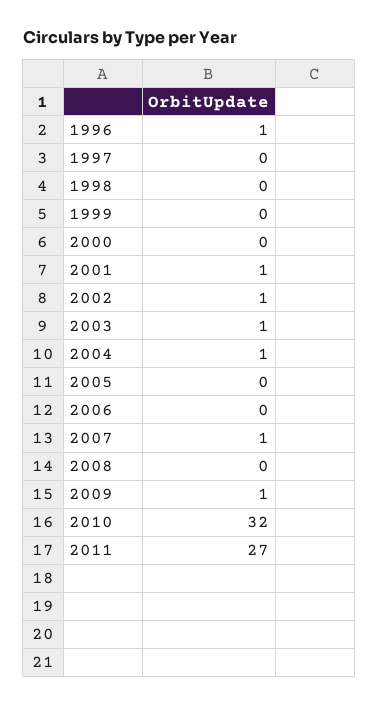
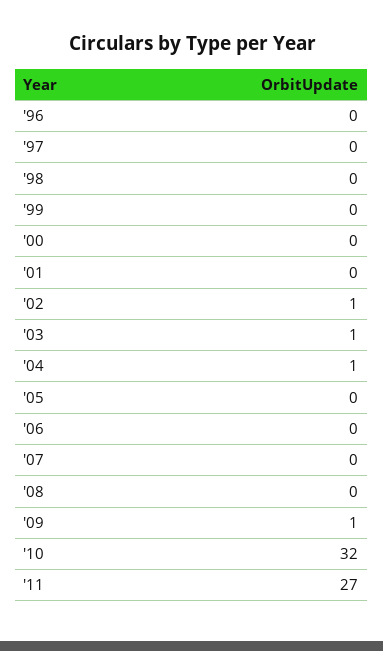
1996: 1 -> 0
2001: 1 -> 0
2007: 1 -> 0

